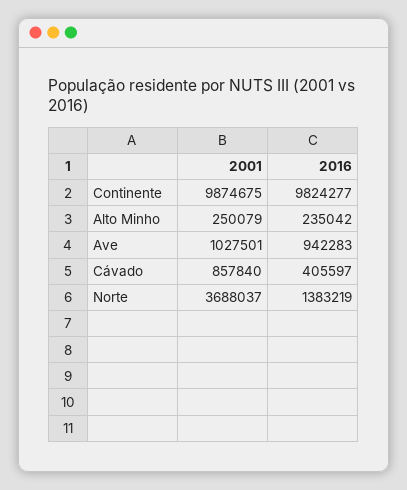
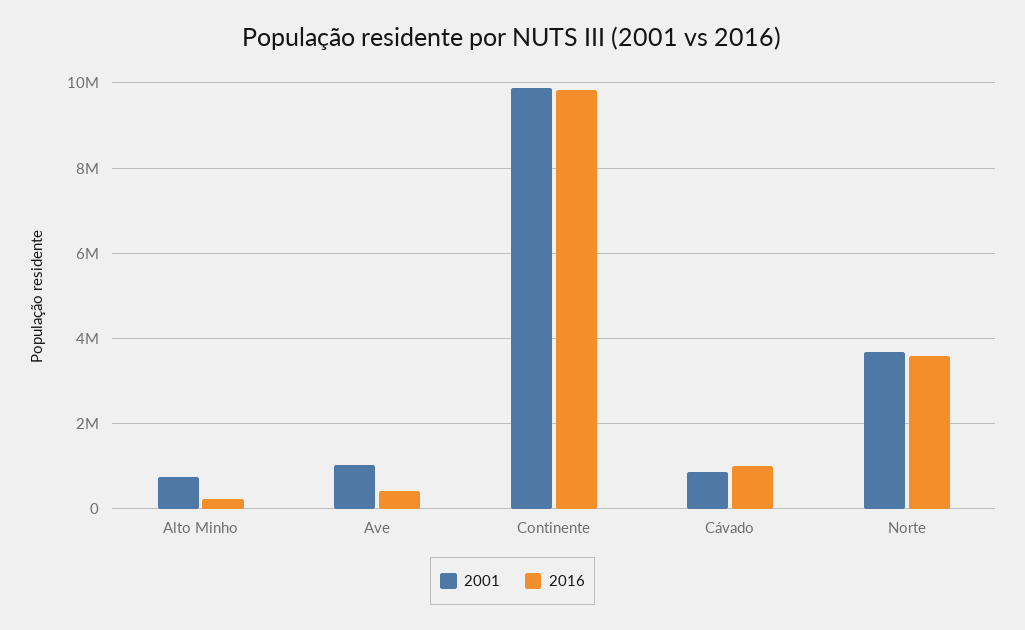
2001, Alto Minho: 250079 -> 800000
2016, Ave: 942283 -> 400000
2016, Cávado: 405597 -> 1000000
2016, Norte: 1383219 -> 3600000

